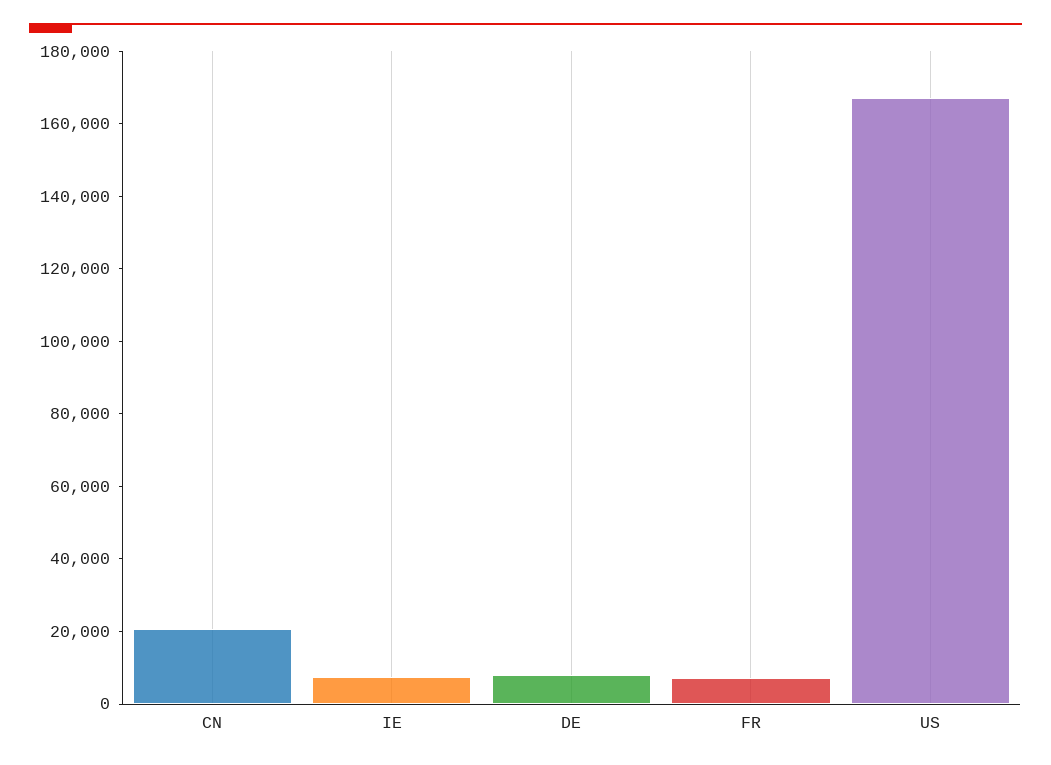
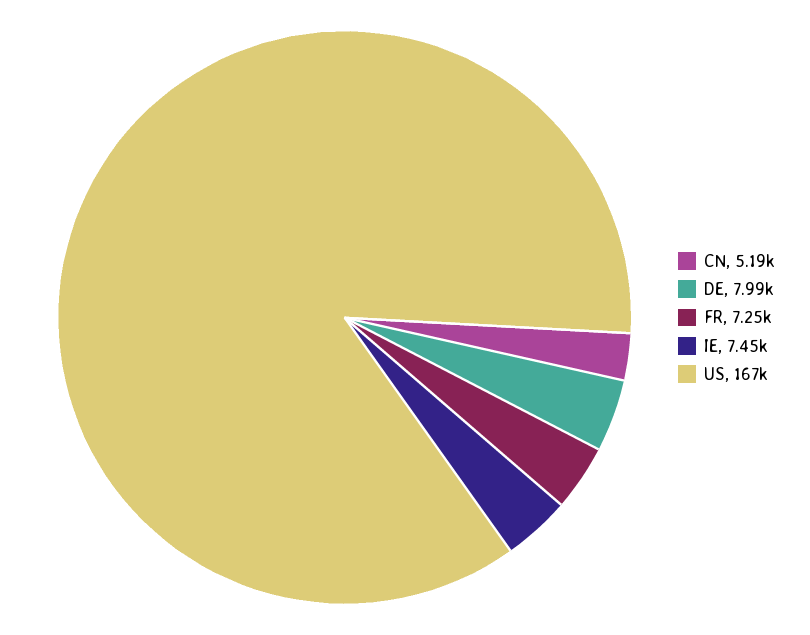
CN: 20000 -> 5190

